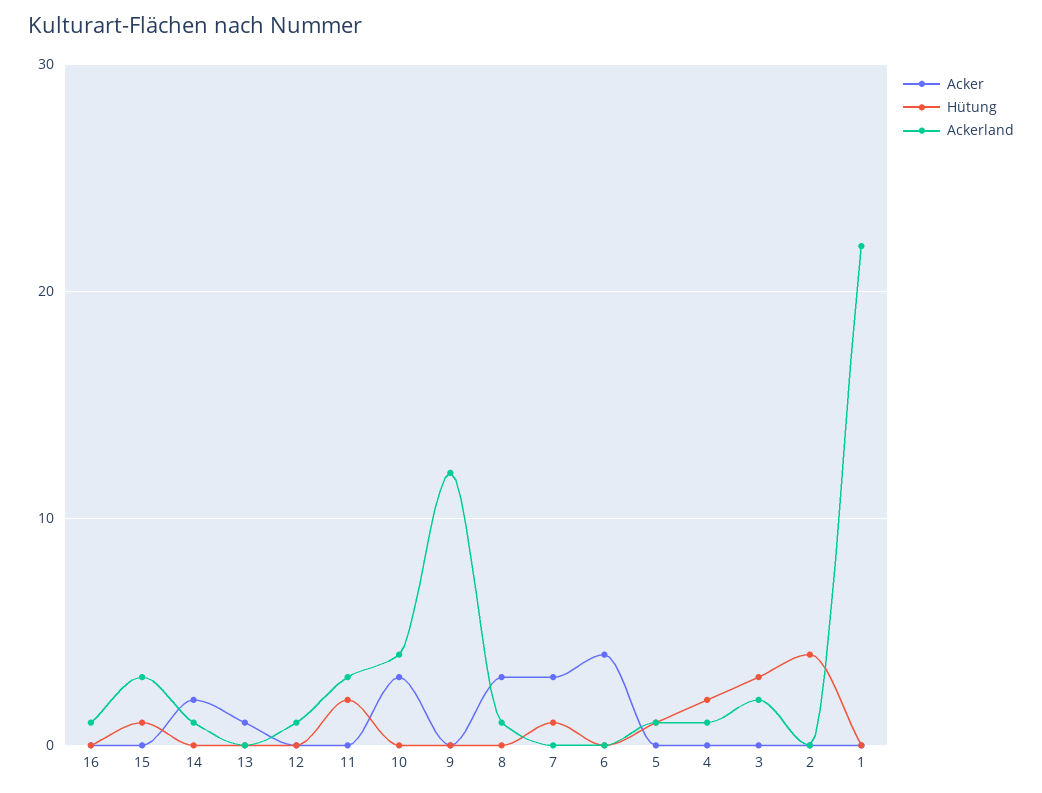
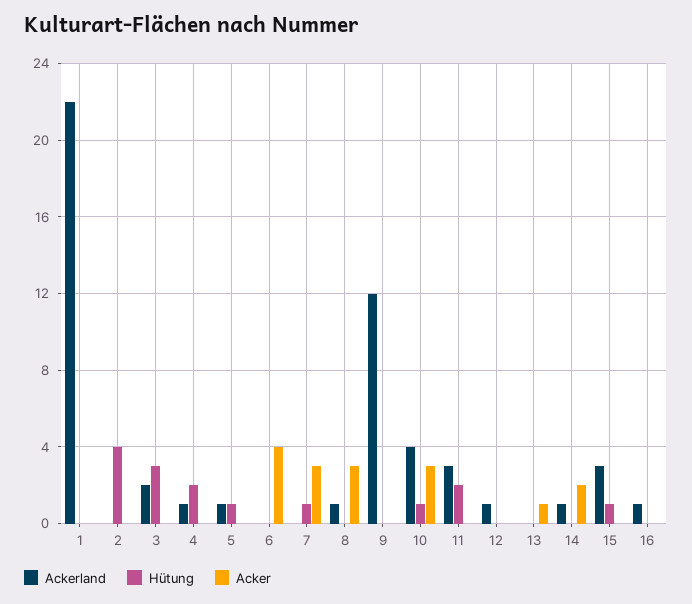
Hütung, 10: 0 -> 1

